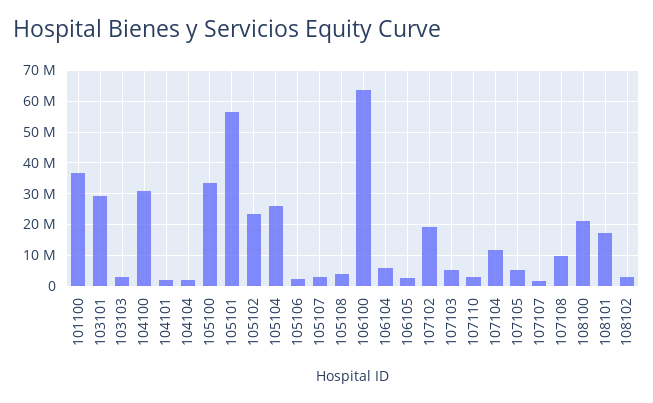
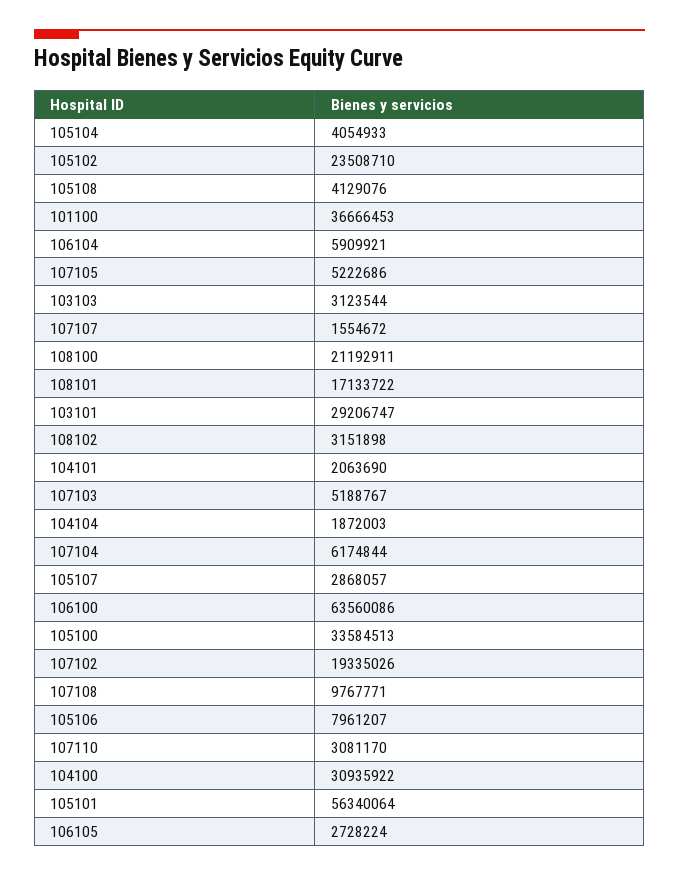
105104: 26000000 -> 4054933
105106: 2000000 -> 7961207
107104: 12000000 -> 6174844

